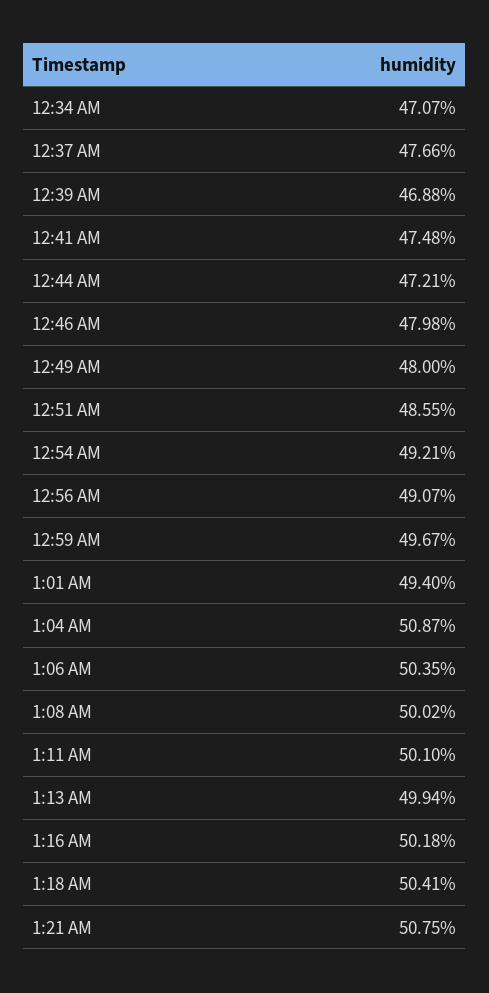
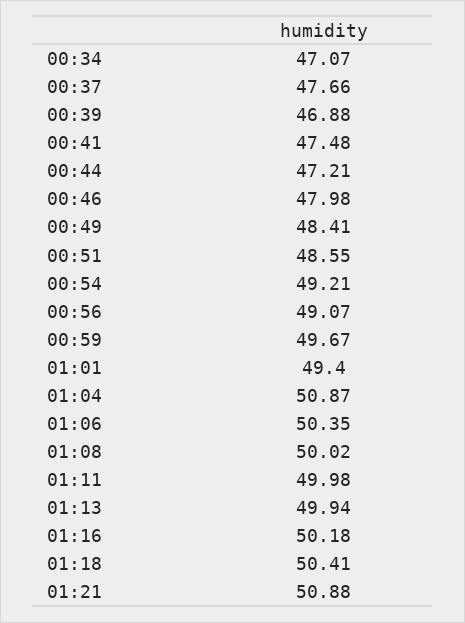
12:49 AM: 48 -> 48.41
1:11 AM: 50.1 -> 49.98
1:21 AM: 50.75 -> 50.88

